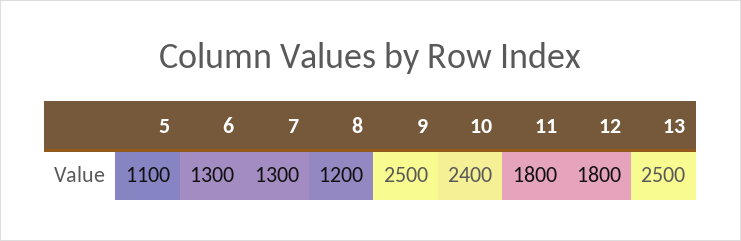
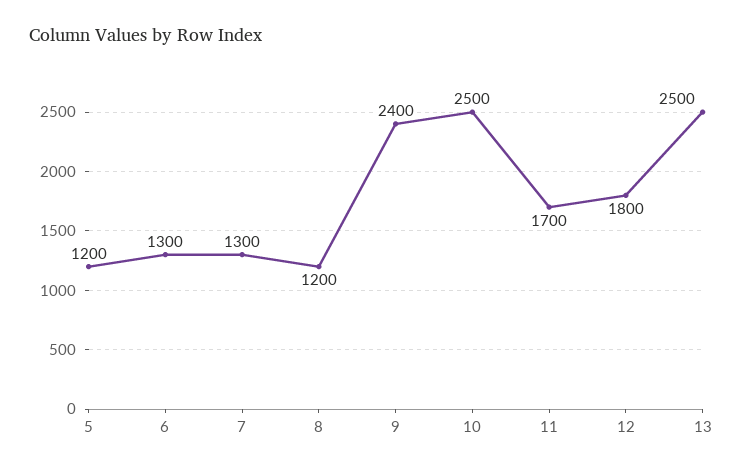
5: 1100 -> 1200
9: 2500 -> 2400
10: 2400 -> 2500
11: 1800 -> 1700

